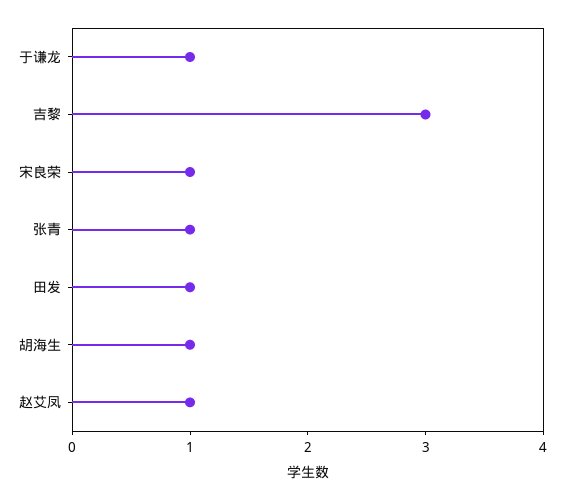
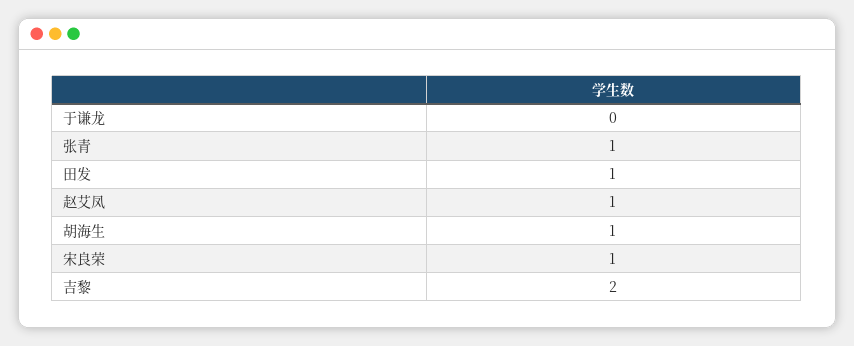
于谦龙: 1 -> 0
吉黎: 3 -> 2

